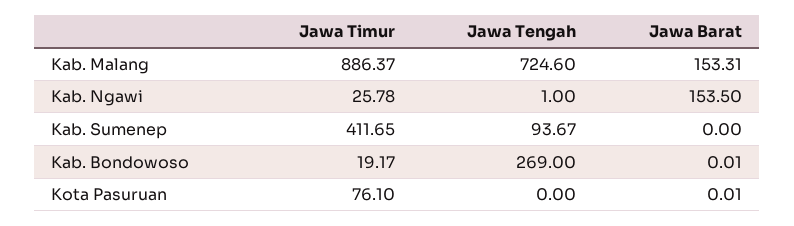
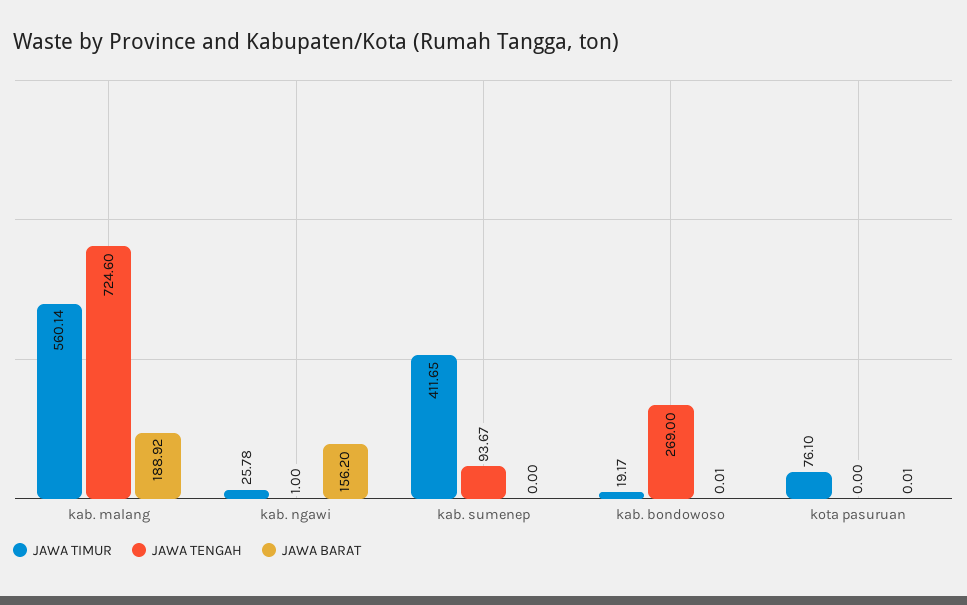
Jawa Timur, Kab. Malang: 886.37 -> 560.14
Jawa Barat, Kab. Malang: 153.31 -> 188.92
Jawa Barat, Kab. Ngawi: 153.5 -> 156.2

